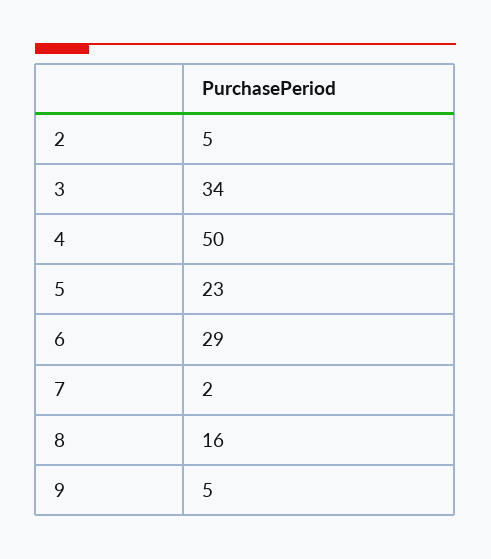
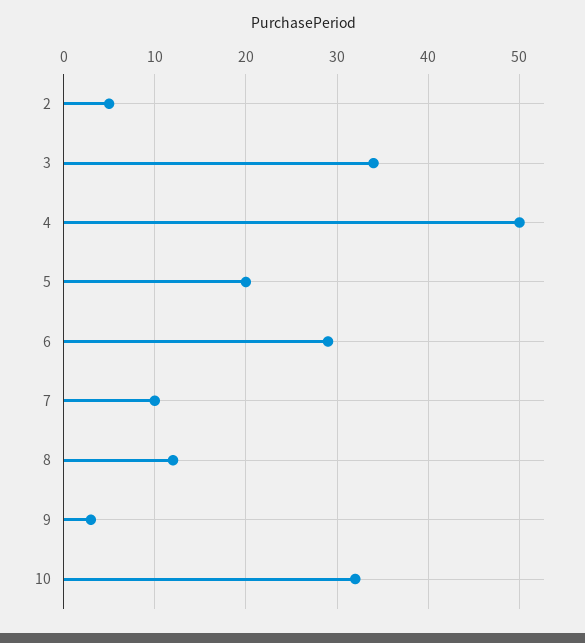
5: 23 -> 20
7: 2 -> 10
8: 16 -> 12
9: 5 -> 3
10: none -> 32

